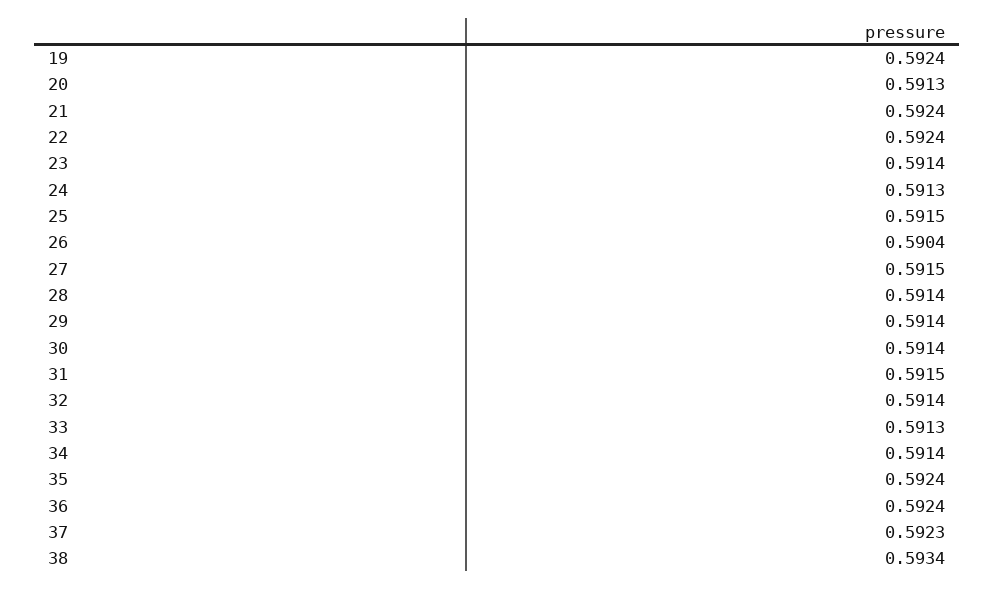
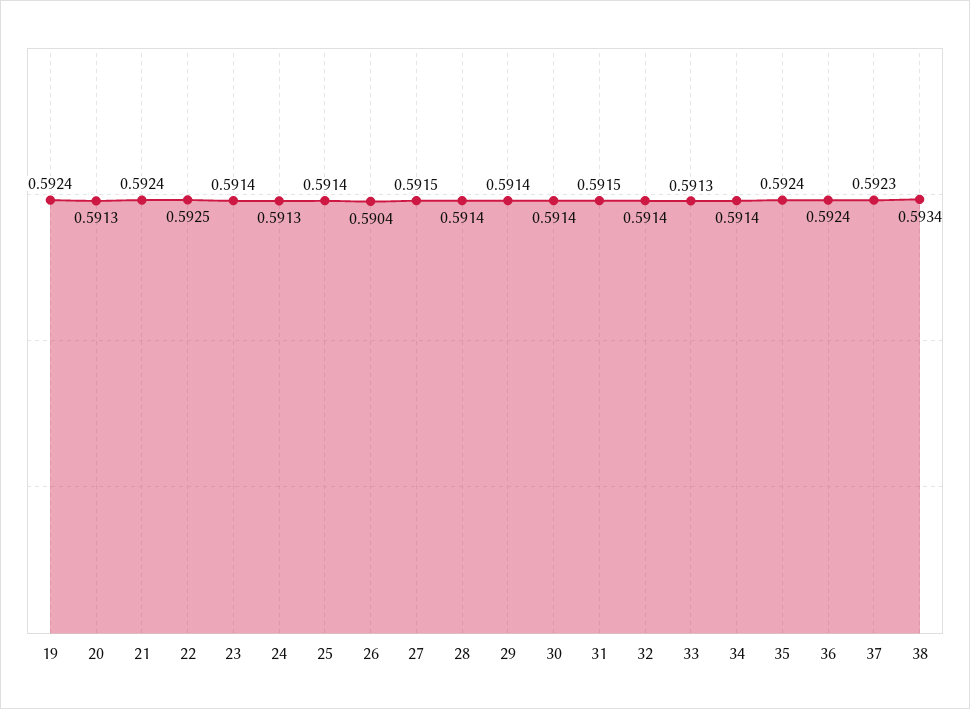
22: 0.5924 -> 0.5925
25: 0.5915 -> 0.5914

